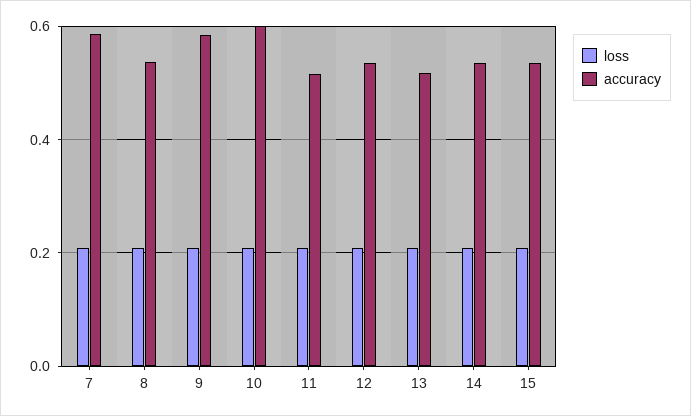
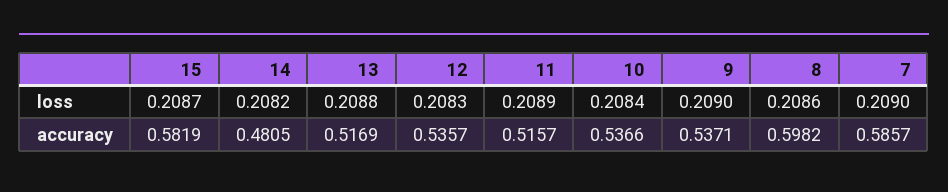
accuracy, 8: 0.54 -> 0.5982
accuracy, 9: 0.58 -> 0.5371
accuracy, 10: 0.6 -> 0.5366
accuracy, 14: 0.54 -> 0.4805
accuracy, 15: 0.54 -> 0.5819

